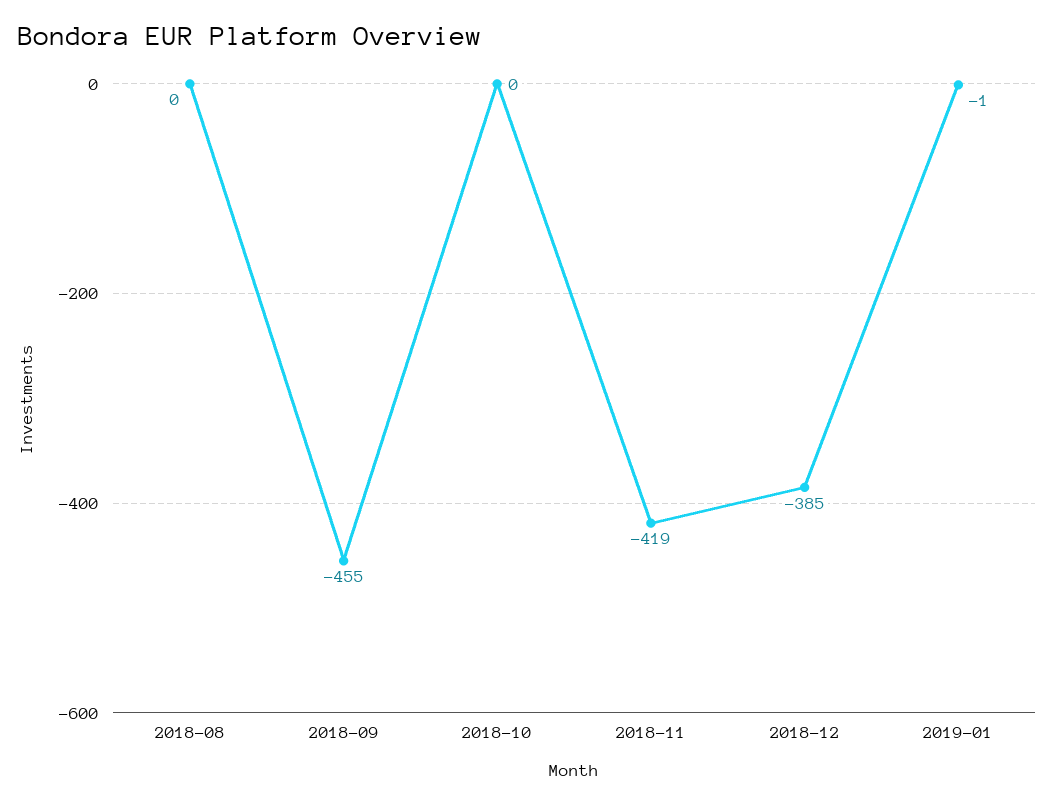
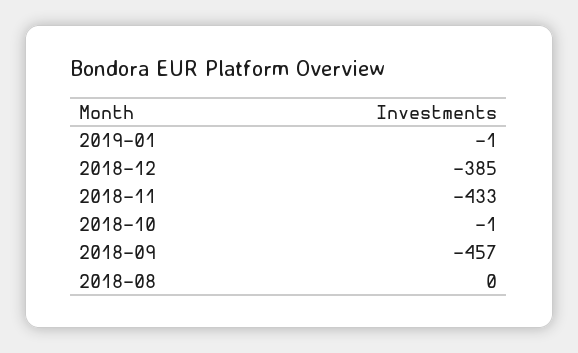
2018-09: -455 -> -457
2018-10: 0 -> -1
2018-11: -419 -> -433

